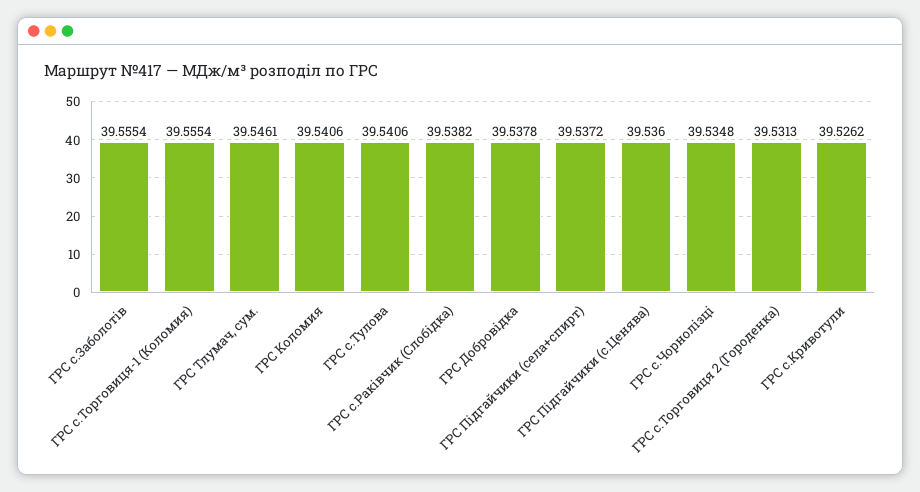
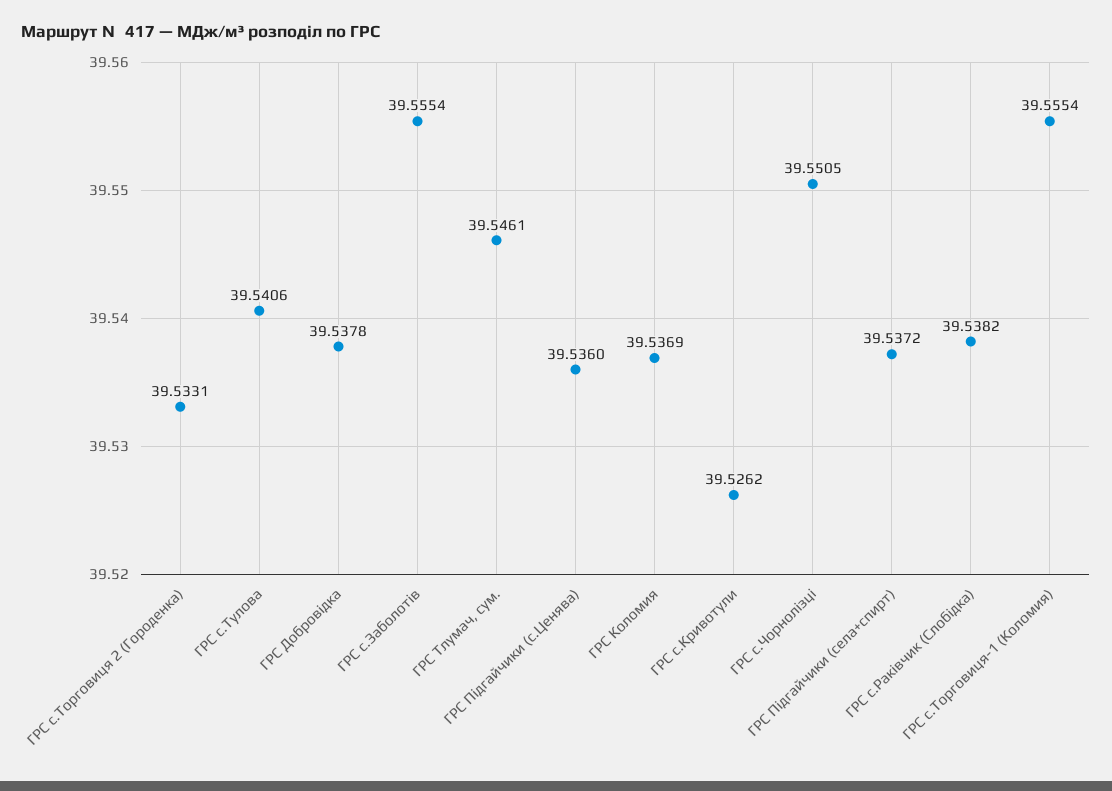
ГРС Коломия: 39.5406 -> 39.5369
ГРС с.Чорнолізці: 39.5348 -> 39.5505
ГРС с.Торговиця 2 (Городенка): 39.5313 -> 39.5331

